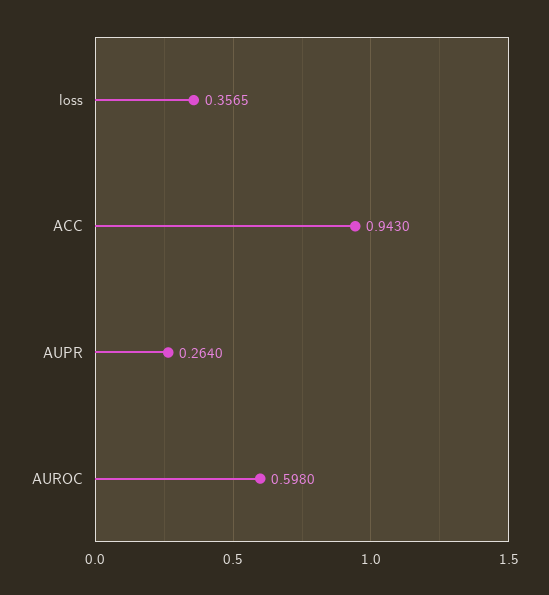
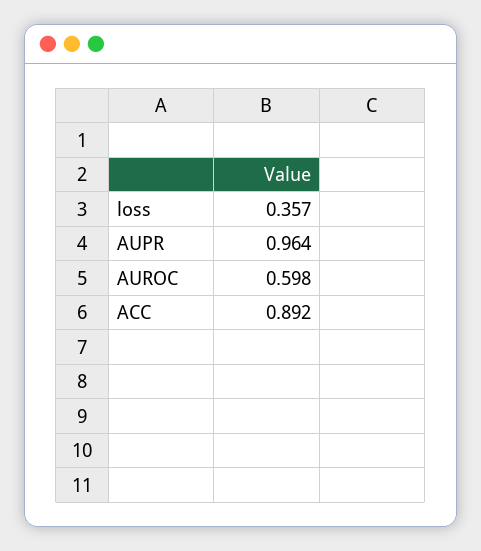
ACC: 0.943 -> 0.892
AUPR: 0.264 -> 0.964

